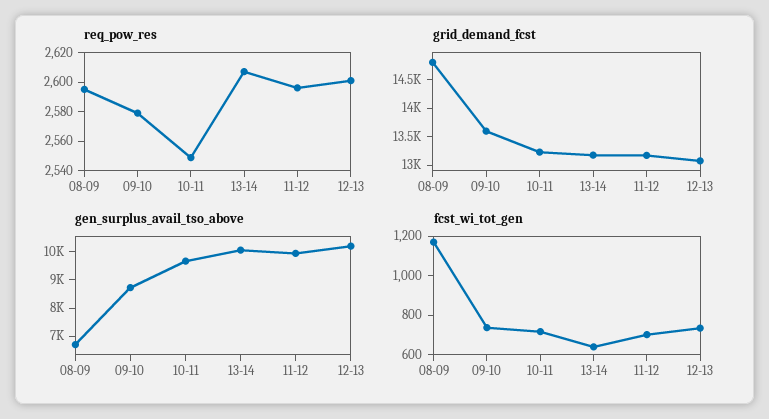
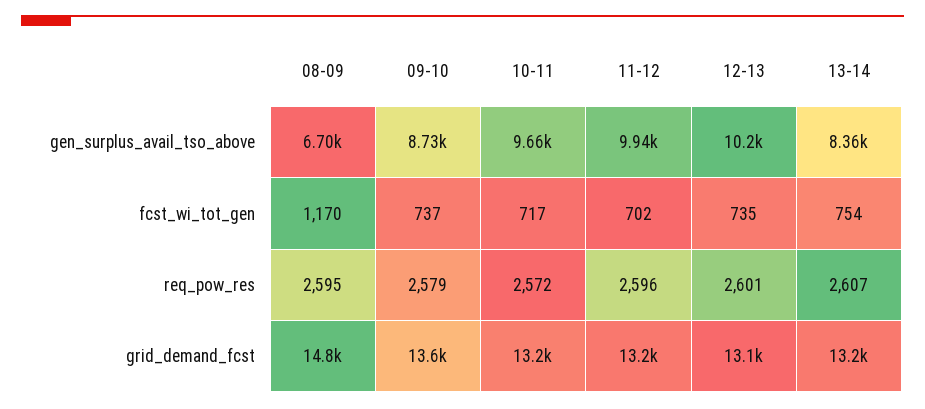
req_pow_res, 10-11: 2550 -> 2572
gen_surplus_avail_tso_above, 13-14: 10000 -> 8360
fcst_wi_tot_gen, 13-14: 650 -> 754

